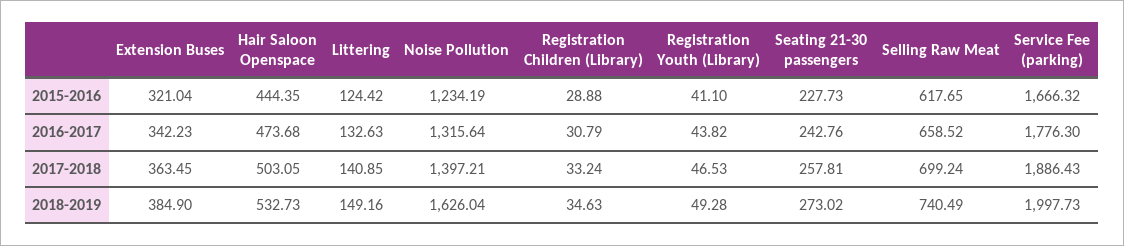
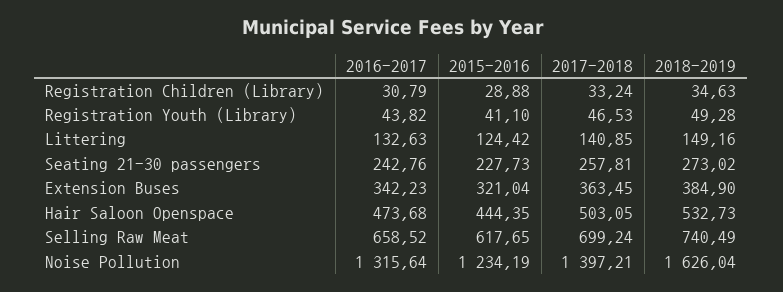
Service Fee (parking), 2015-2016: 1666.32 -> none
Service Fee (parking), 2016-2017: 1776.3 -> none
Service Fee (parking), 2017-2018: 1886.43 -> none
Service Fee (parking), 2018-2019: 1997.73 -> none

